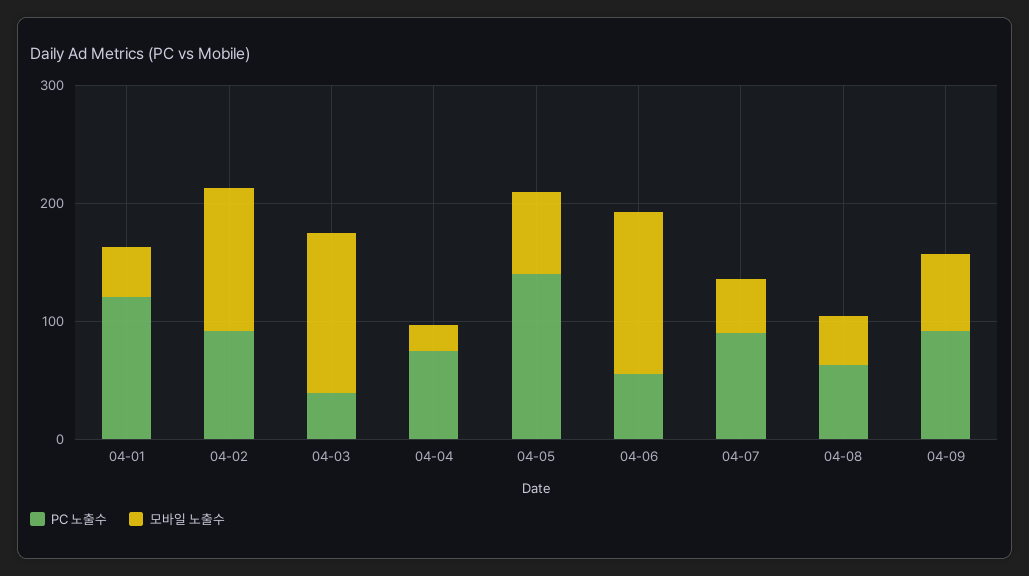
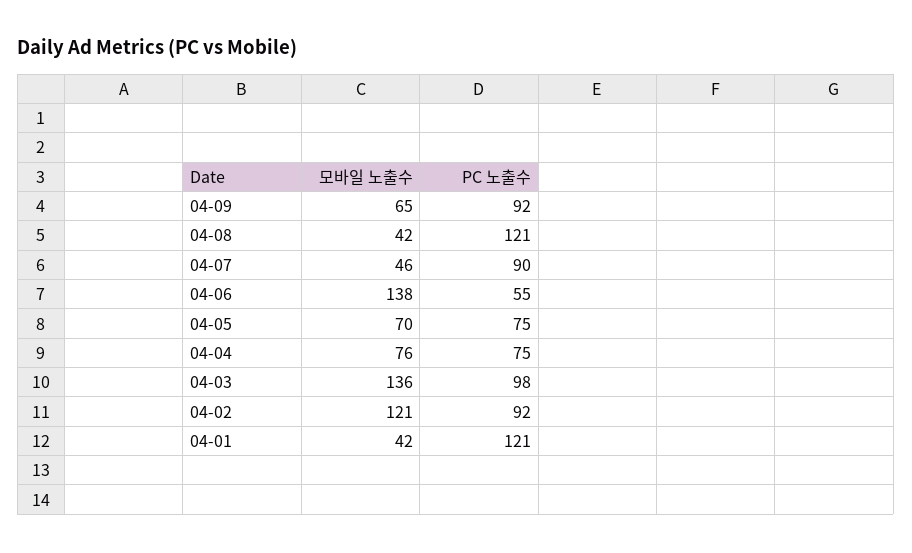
PC 노출수, 04-03: 40 -> 98
모바일 노출수, 04-04: 20 -> 76
PC 노출수, 04-05: 140 -> 75
PC 노출수, 04-08: 60 -> 121

